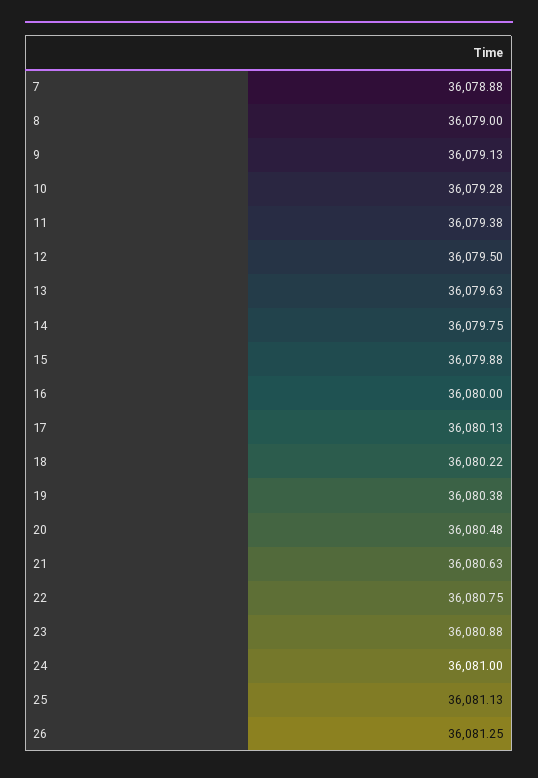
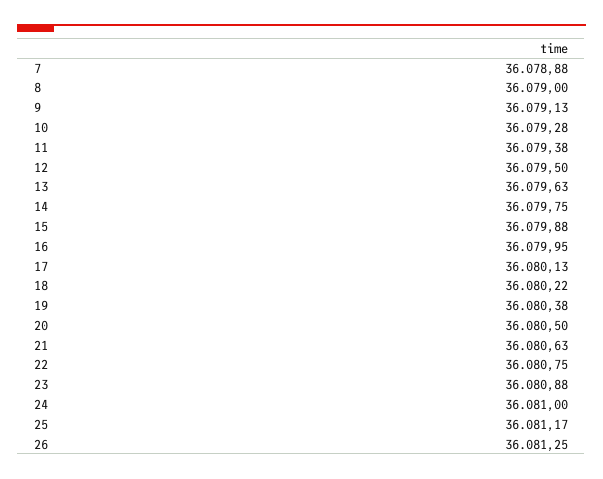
16: 36080 -> 36079.95
20: 36080.48 -> 36080.5
25: 36081.13 -> 36081.17

